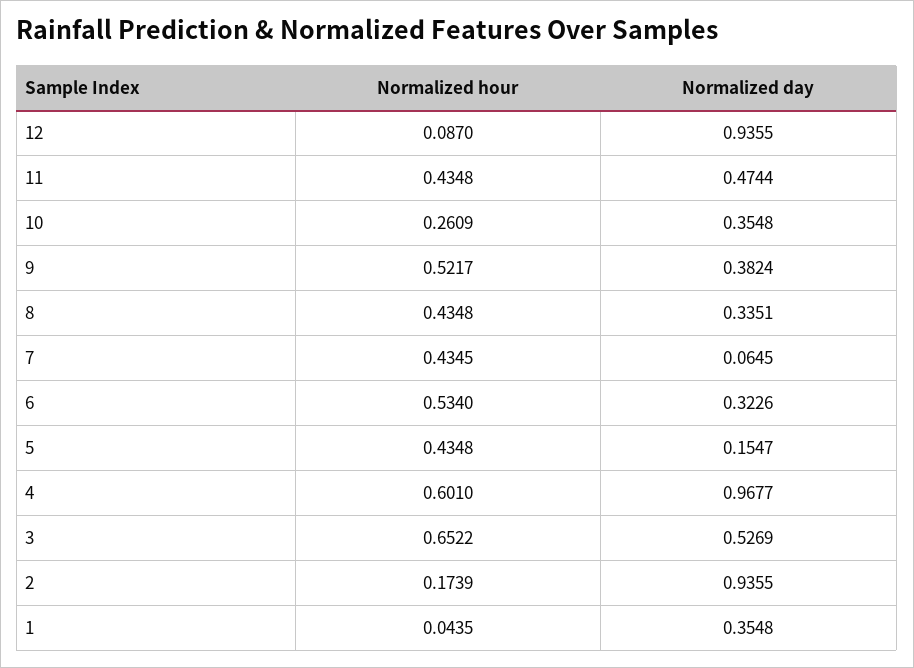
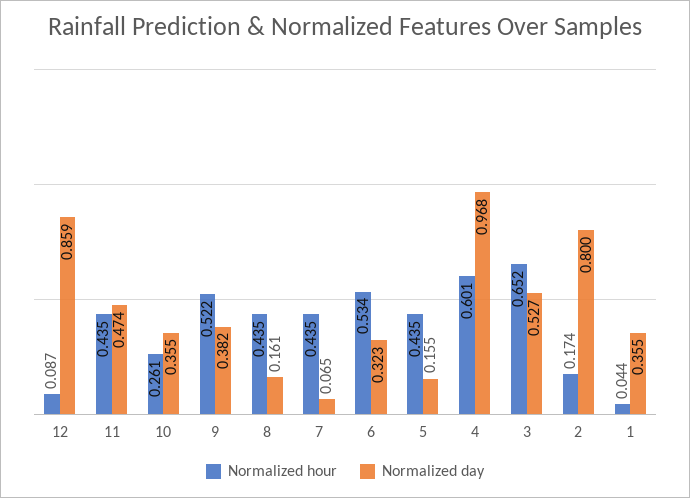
Normalized day, 12: 0.9355 -> 0.859
Normalized day, 8: 0.3351 -> 0.161
Normalized day, 2: 0.9355 -> 0.8

